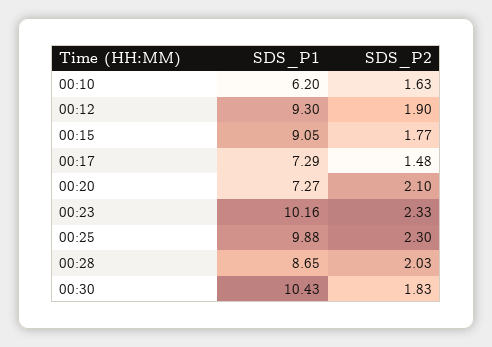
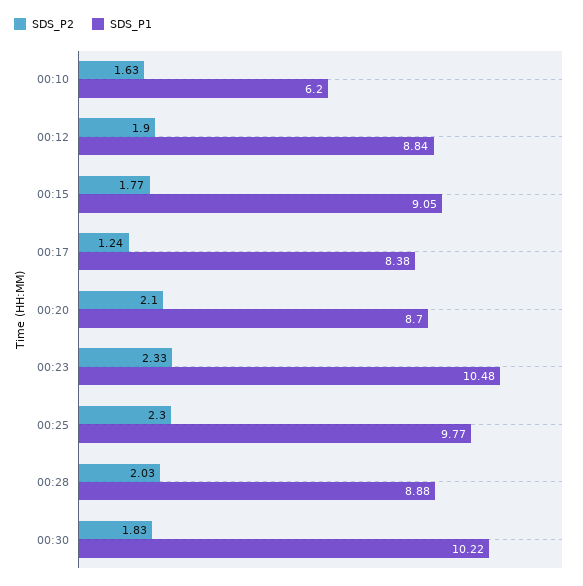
SDS_P1, 00:12: 9.3 -> 8.84
SDS_P1, 00:17: 7.29 -> 8.38
SDS_P2, 00:17: 1.48 -> 1.24
SDS_P1, 00:20: 7.27 -> 8.7
SDS_P1, 00:23: 10.16 -> 10.48
SDS_P1, 00:25: 9.88 -> 9.77
SDS_P1, 00:28: 8.65 -> 8.88
SDS_P1, 00:30: 10.43 -> 10.22

